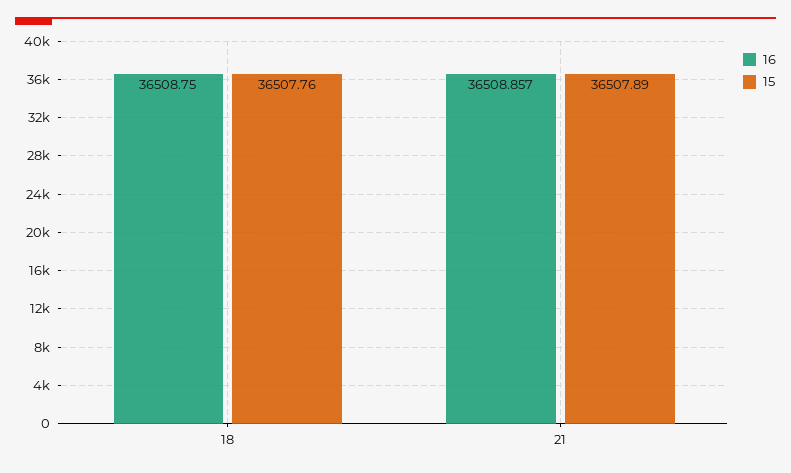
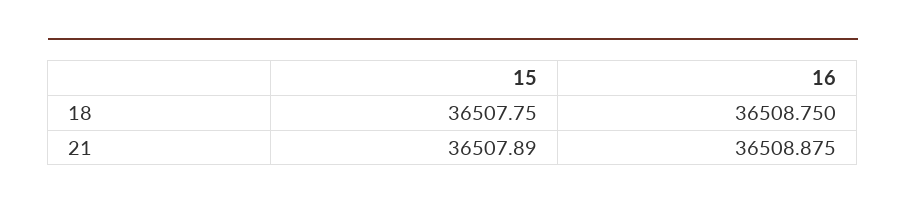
15, 18: 36507.76 -> 36507.75
16, 21: 36508.857 -> 36508.875

